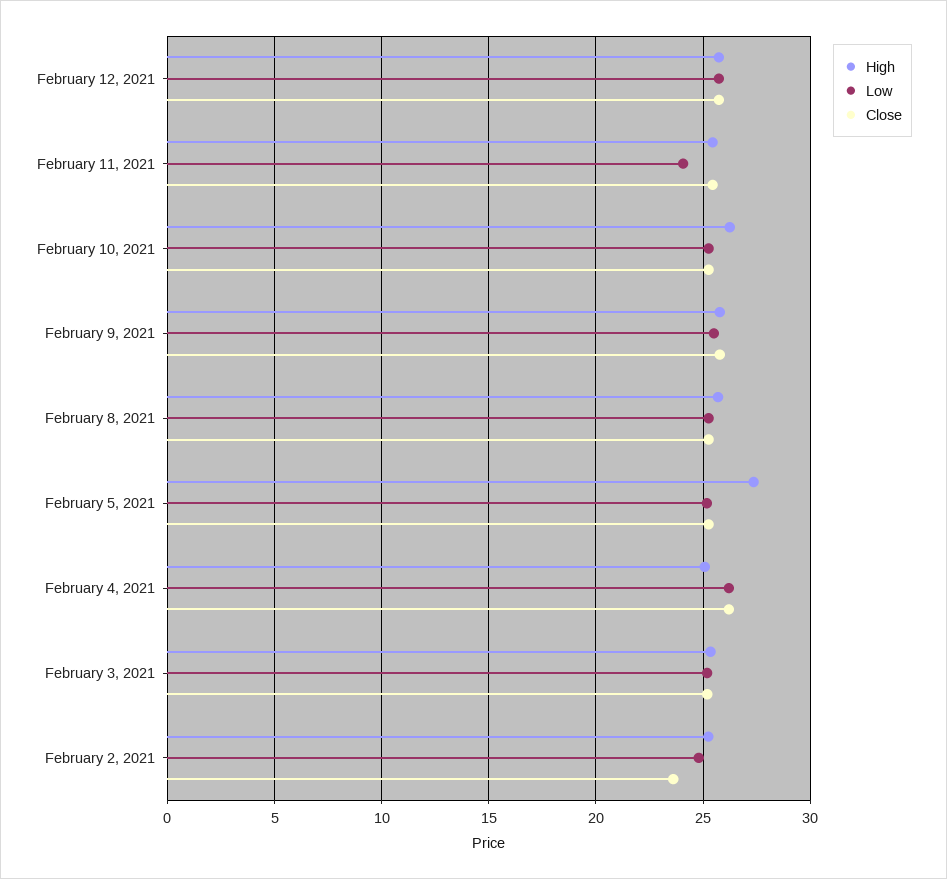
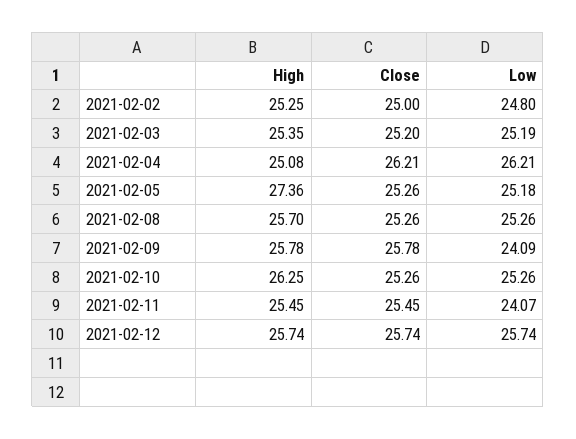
Low, February 9, 2021: 25.5 -> 24.09
Close, February 2, 2021: 23.5 -> 25

